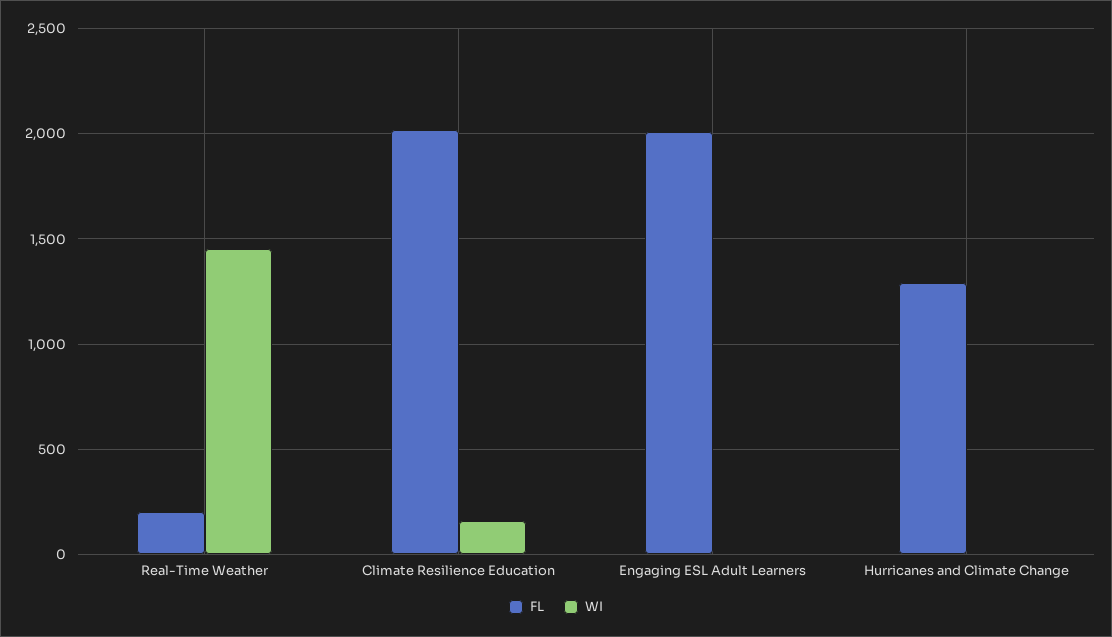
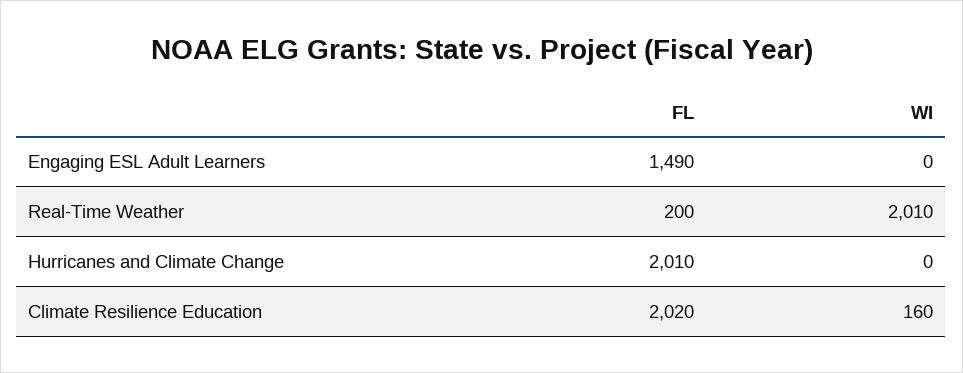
WI, Real-Time Weather: 1450 -> 2010
FL, Engaging ESL Adult Learners: 2000 -> 1490
FL, Hurricanes and Climate Change: 1300 -> 2010

